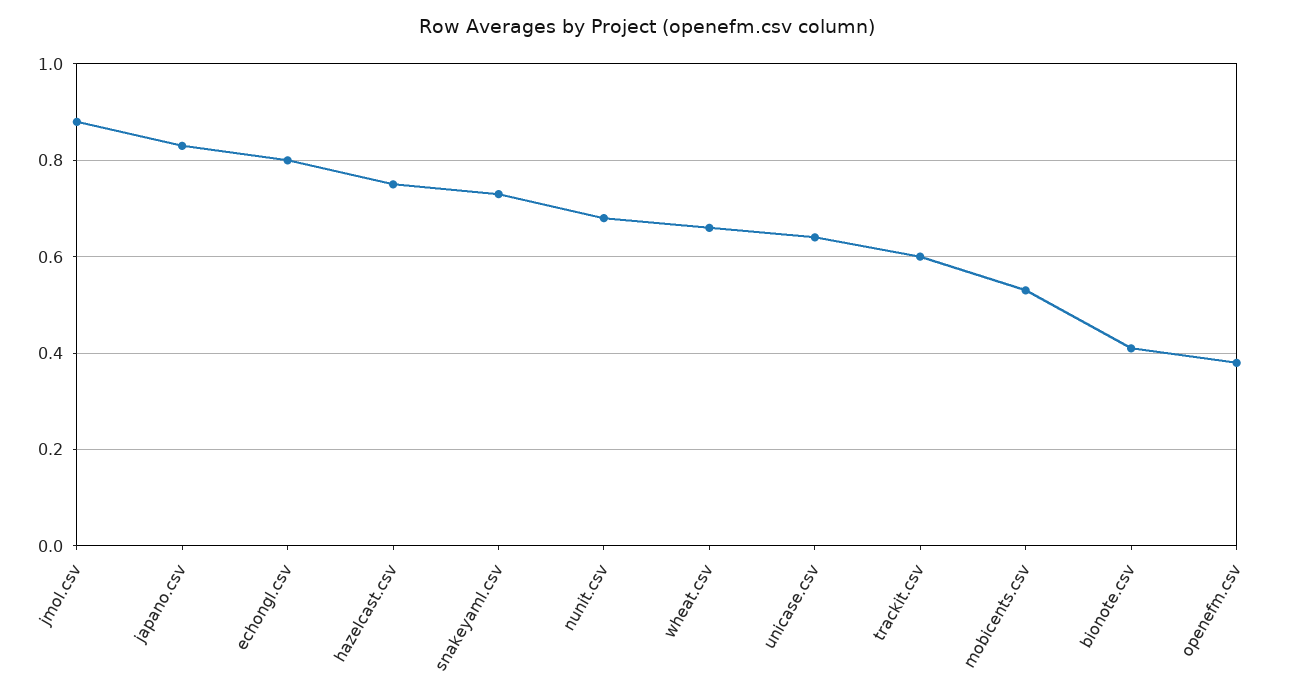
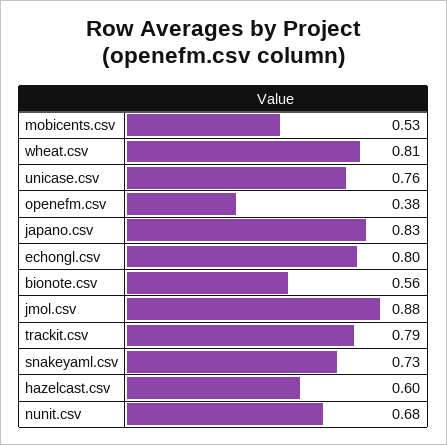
hazelcast.csv: 0.75 -> 0.6
wheat.csv: 0.65 -> 0.81
unicase.csv: 0.65 -> 0.76
trackit.csv: 0.6 -> 0.79
bionote.csv: 0.4 -> 0.56

